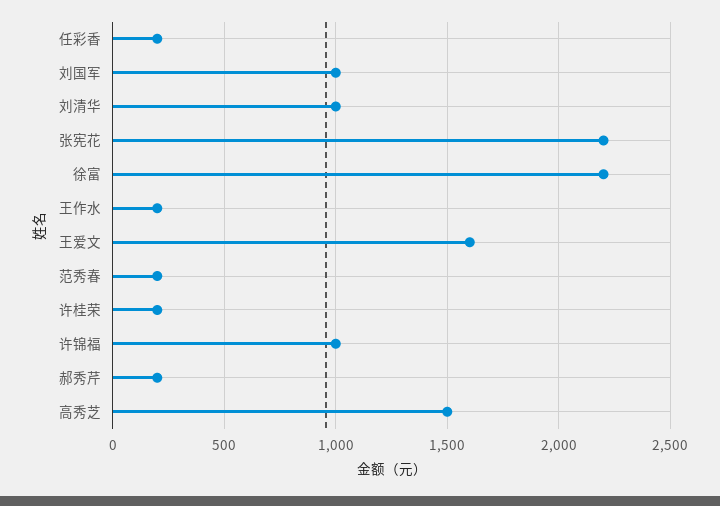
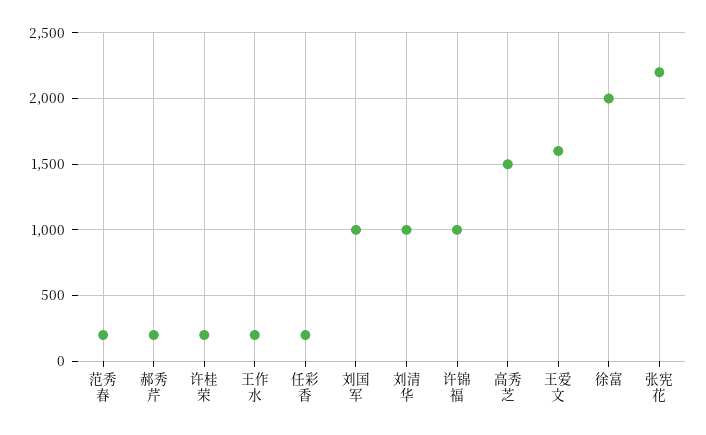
徐富: 2200 -> 2000

